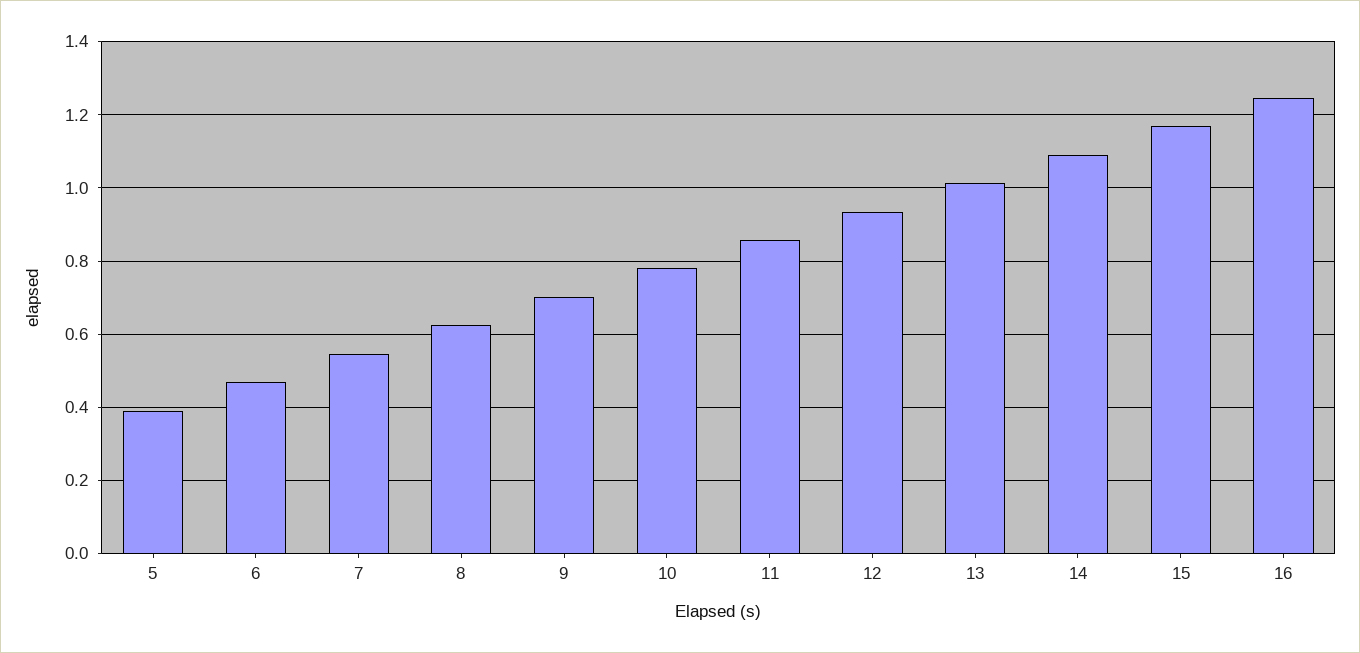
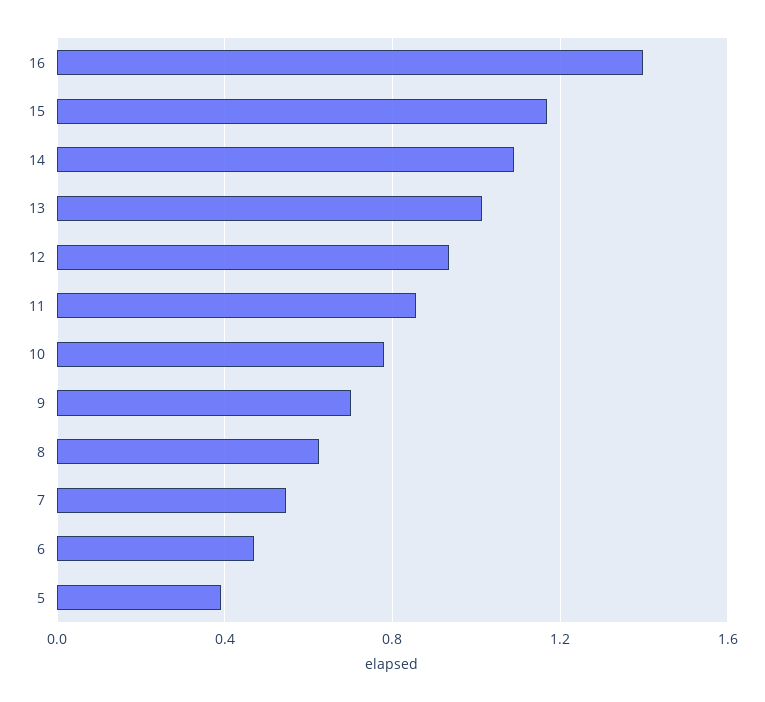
16: 1.24 -> 1.4

